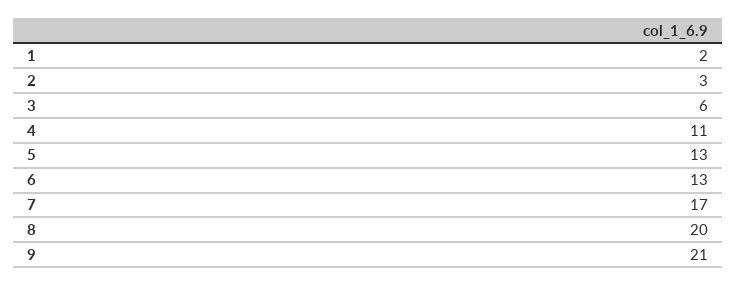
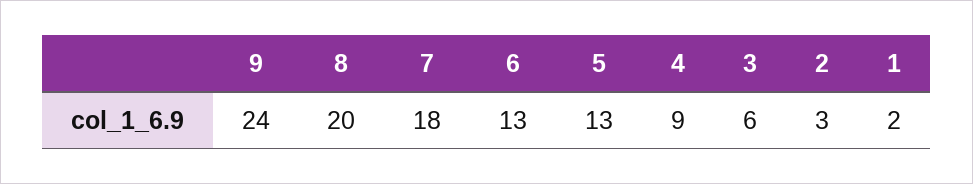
4: 11 -> 9
7: 17 -> 18
9: 21 -> 24

